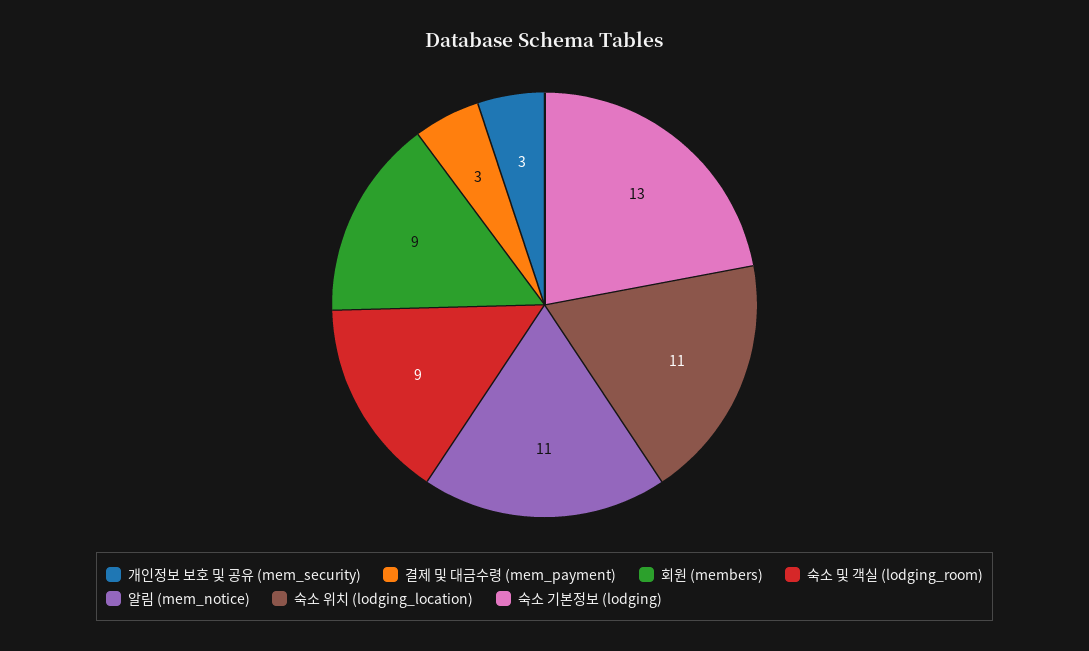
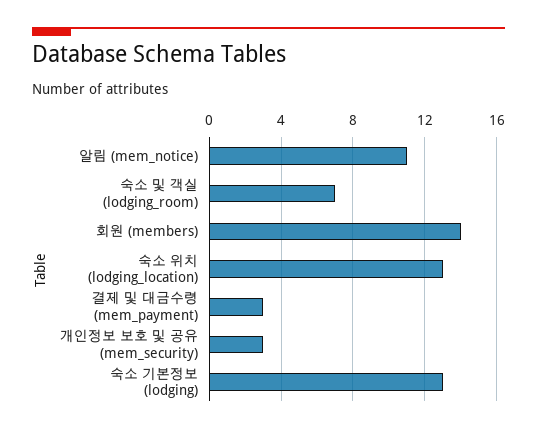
회원 (members): 9 -> 14
숙소 및 객실 (lodging_room): 9 -> 7
숙소 위치 (lodging_location): 11 -> 13

